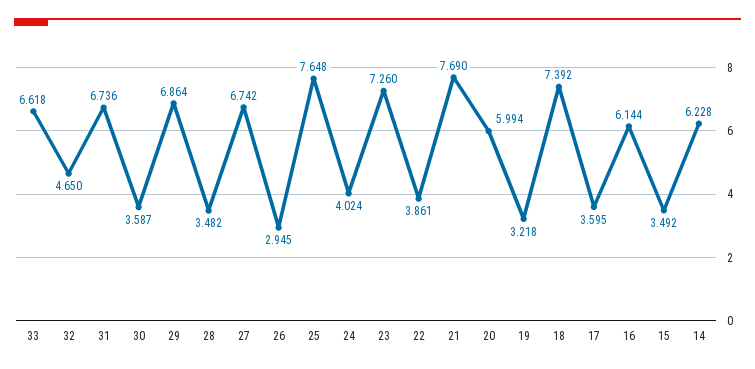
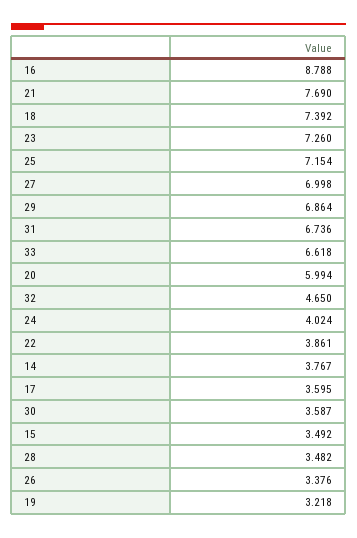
27: 6.742 -> 6.998
26: 2.945 -> 3.376
25: 7.648 -> 7.154
16: 6.144 -> 8.788
14: 6.228 -> 3.767

